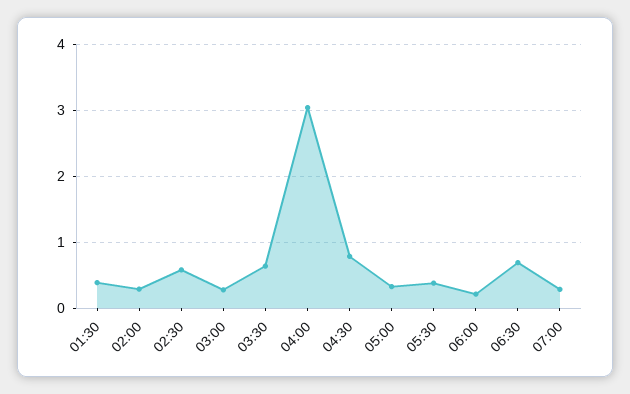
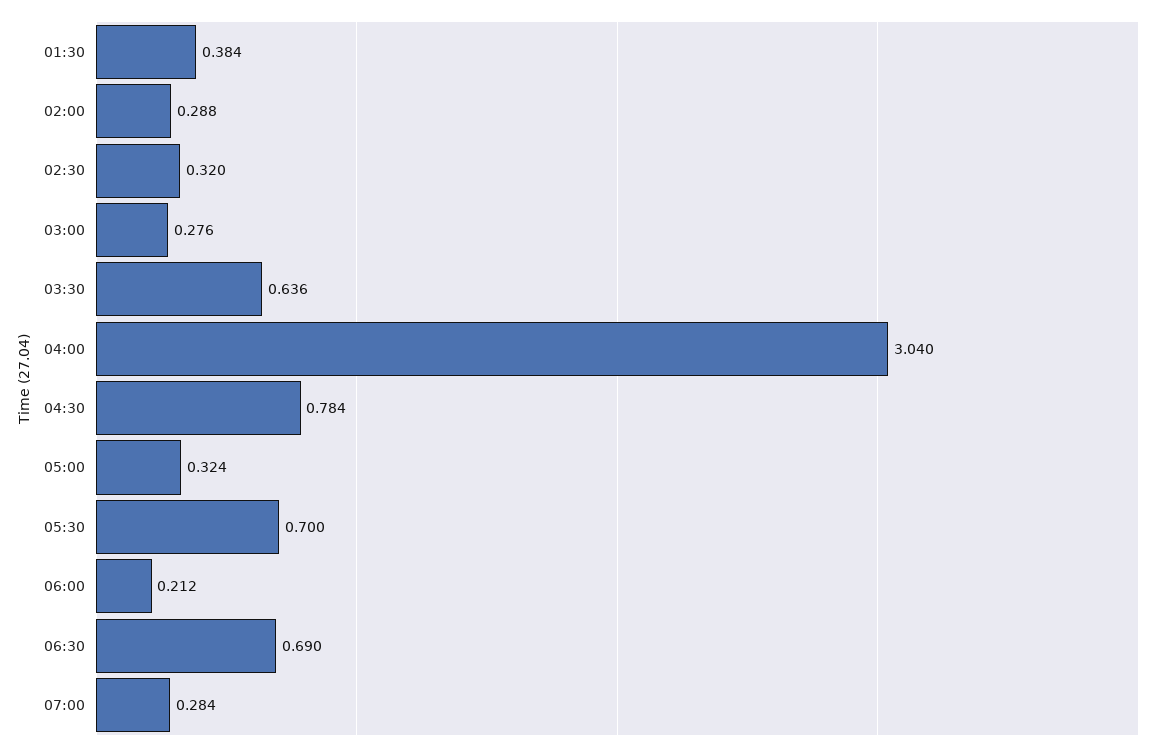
02:30: 0.6 -> 0.32
05:30: 0.4 -> 0.7

